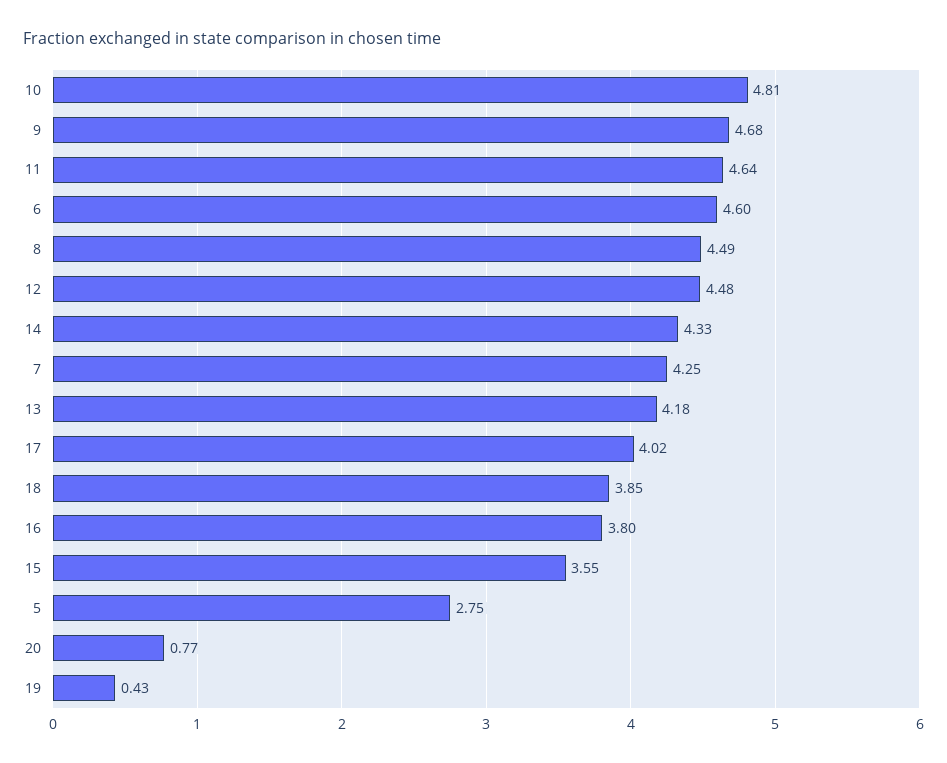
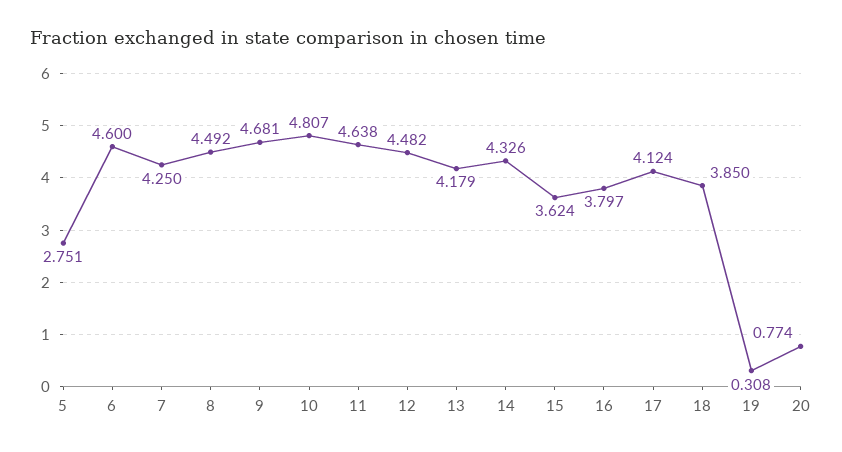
17: 4.02 -> 4.124
15: 3.55 -> 3.624
19: 0.43 -> 0.308

